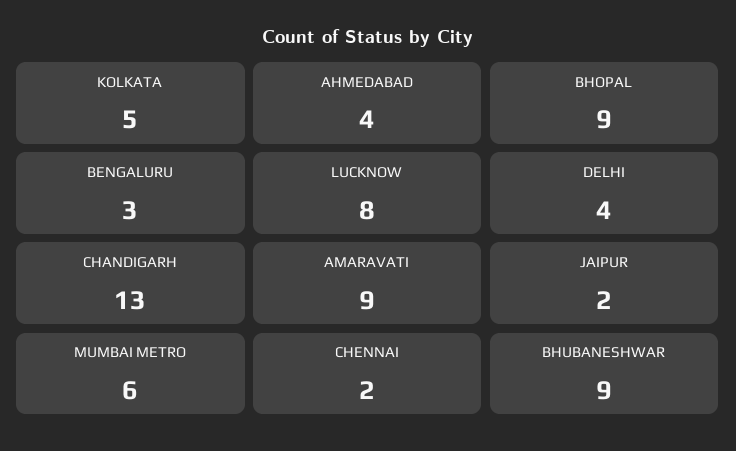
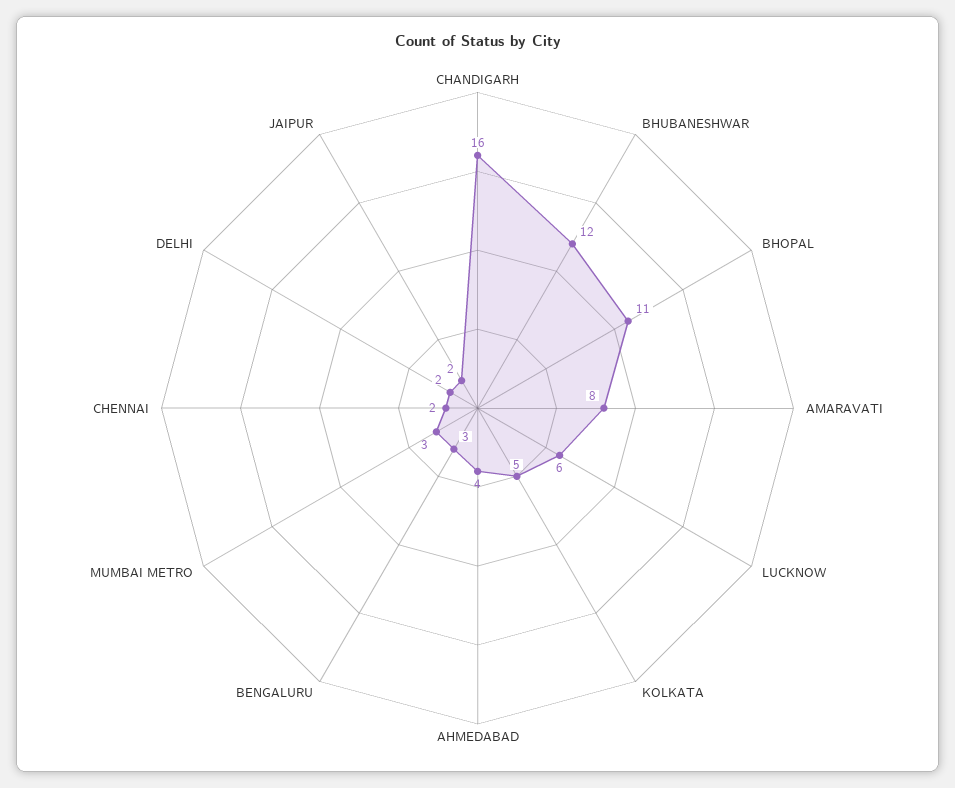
BHOPAL: 9 -> 11
LUCKNOW: 8 -> 6
DELHI: 4 -> 2
CHANDIGARH: 13 -> 16
AMARAVATI: 9 -> 8
MUMBAI METRO: 6 -> 3
BHUBANESHWAR: 9 -> 12

